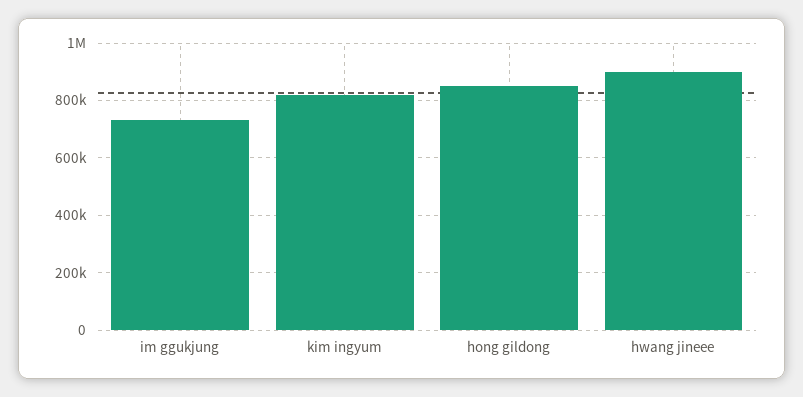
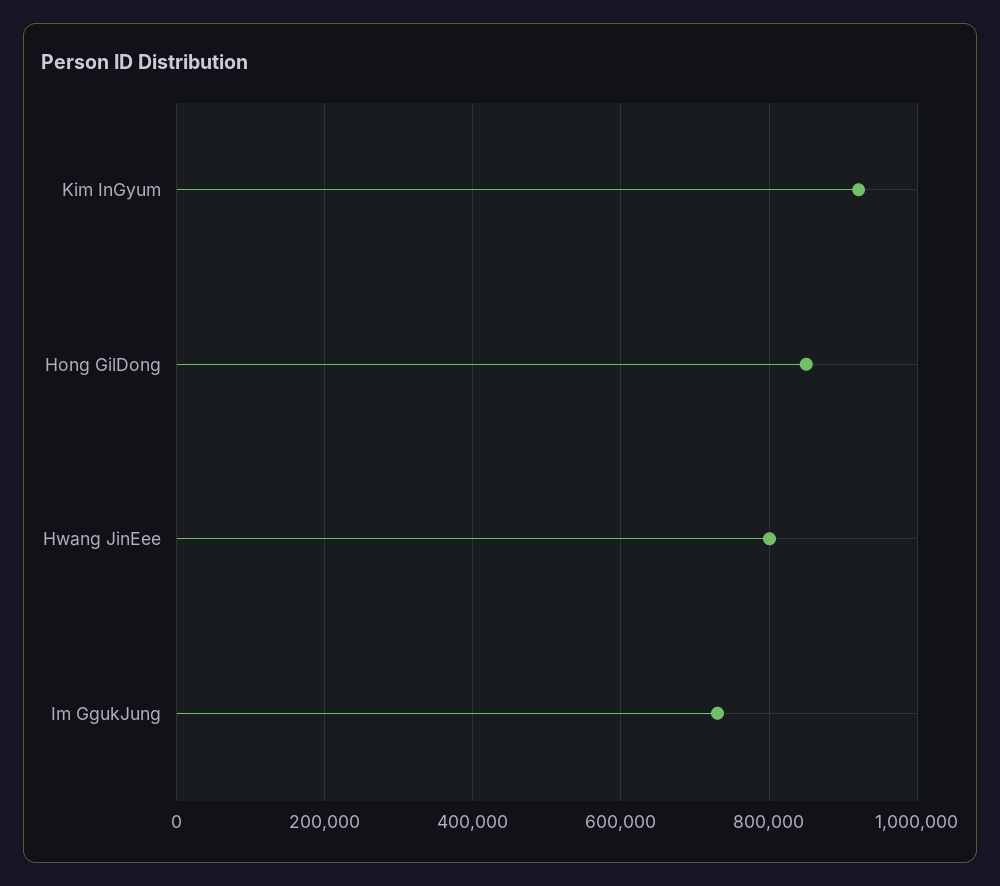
kim ingyum: 825000 -> 920000
hwang jineee: 900000 -> 800000

